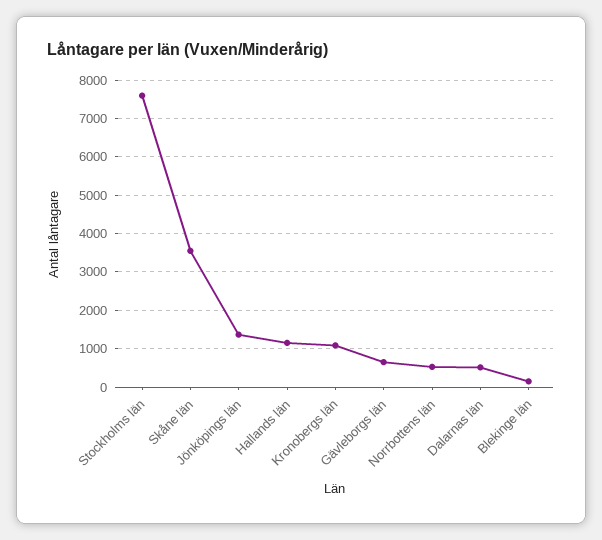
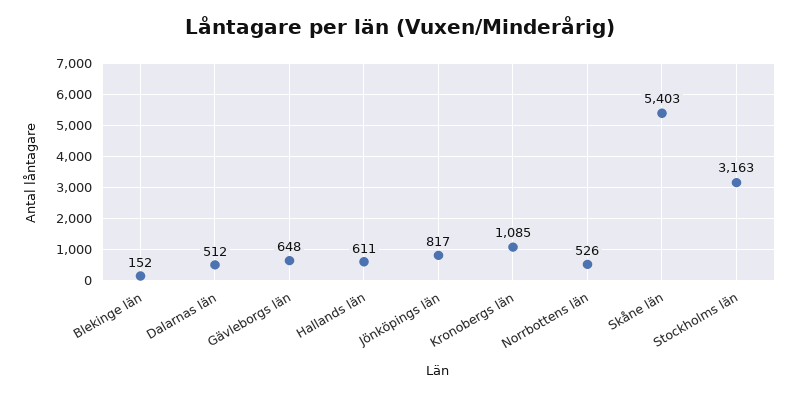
Stockholms län: 7600 -> 3163
Skåne län: 3600 -> 5403
Jönköpings län: 1400 -> 817
Hallands län: 1200 -> 611

